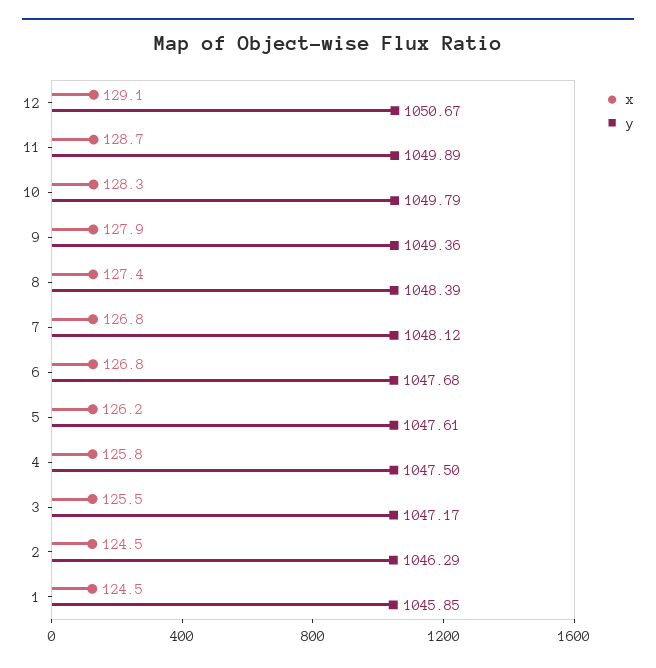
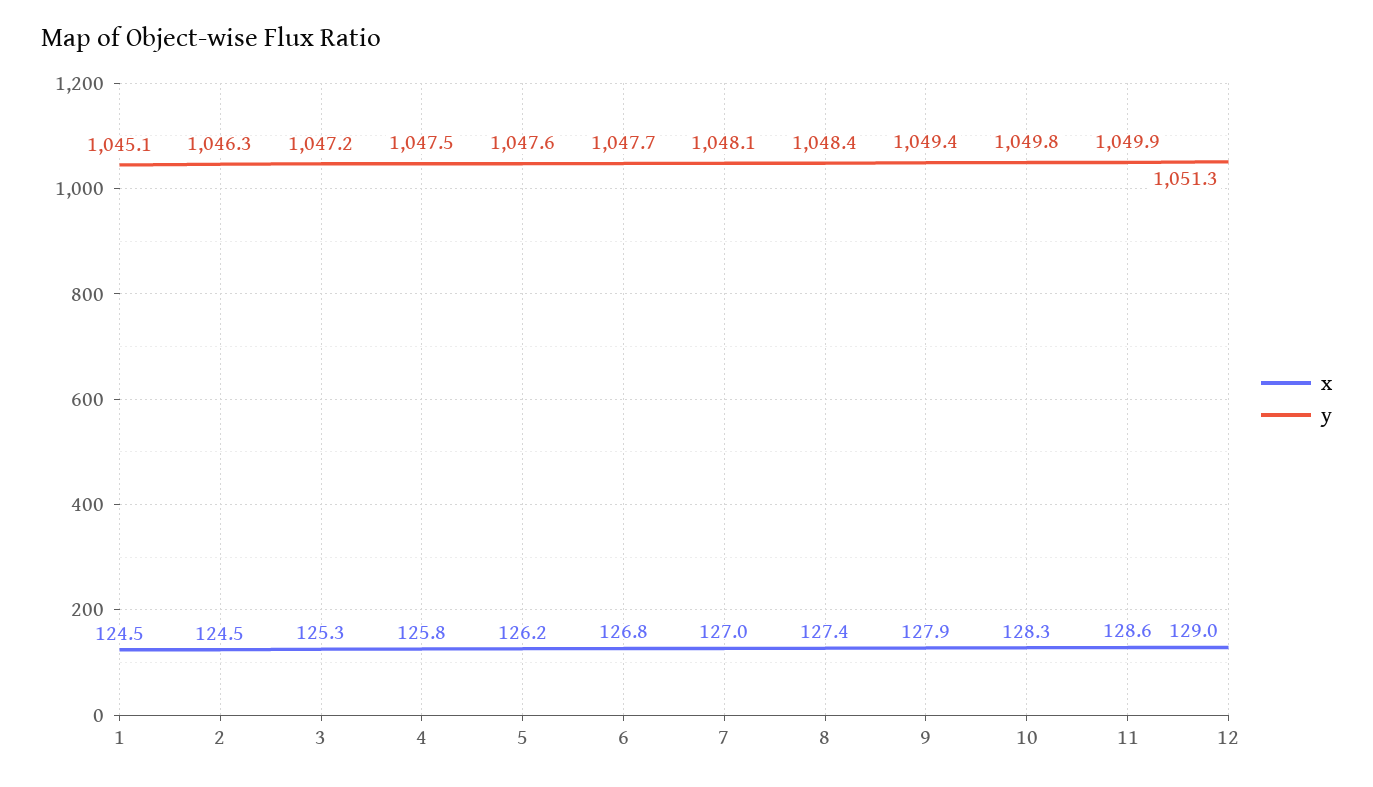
x, 12: 129.1 -> 129
y, 12: 1050.67 -> 1051.3
x, 11: 128.7 -> 128.6
x, 7: 126.8 -> 127
x, 3: 125.5 -> 125.3
y, 1: 1045.85 -> 1045.1

